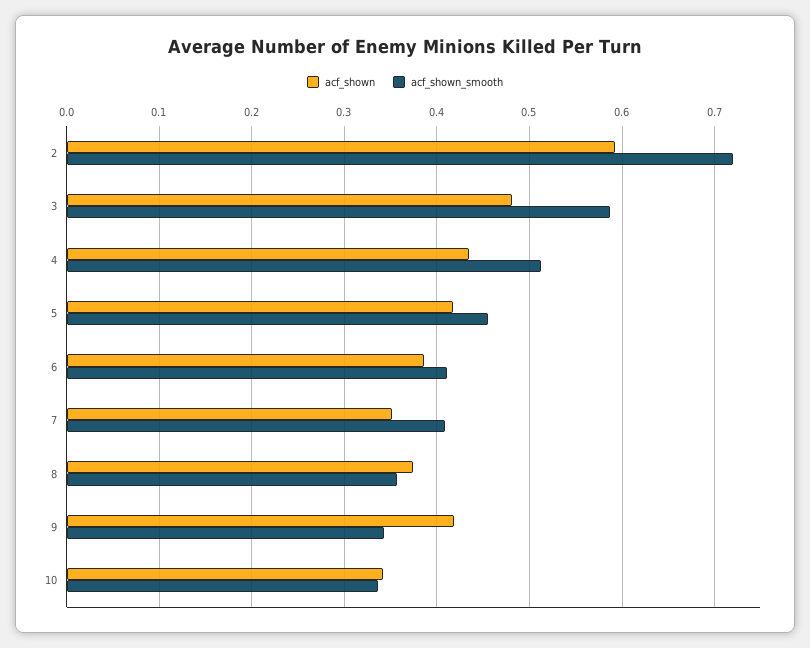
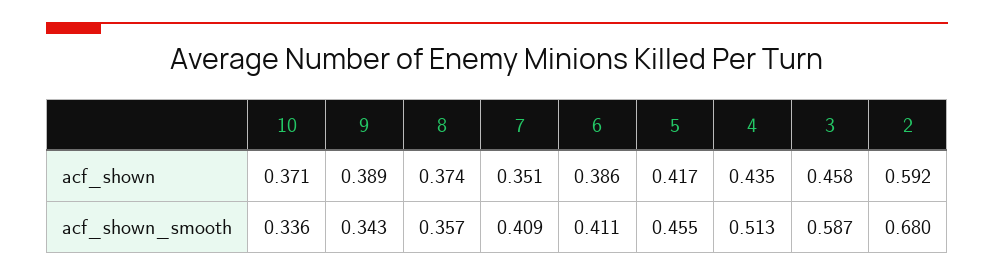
acf_shown_smooth, 2: 0.72 -> 0.68
acf_shown, 3: 0.48 -> 0.458
acf_shown, 9: 0.42 -> 0.389
acf_shown, 10: 0.34 -> 0.371

